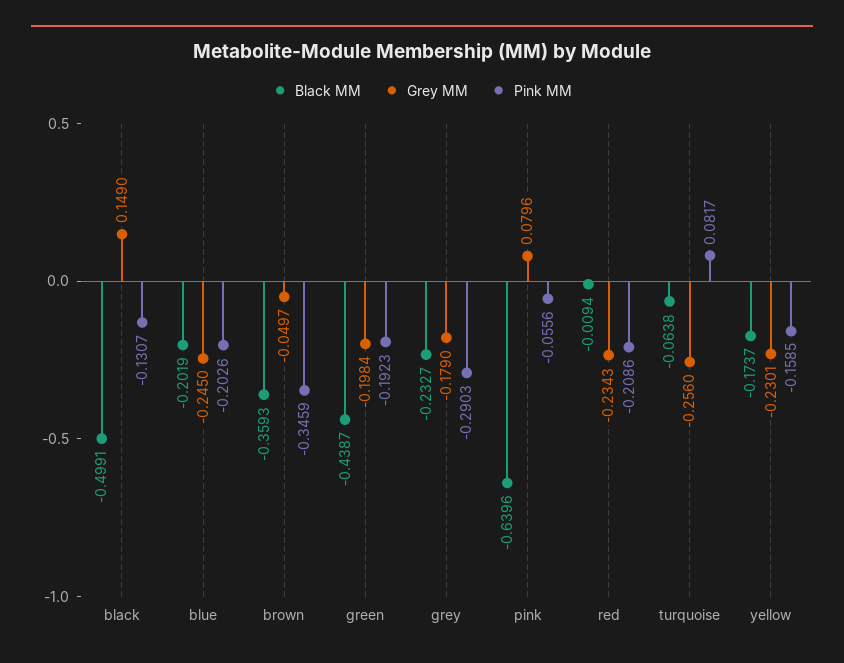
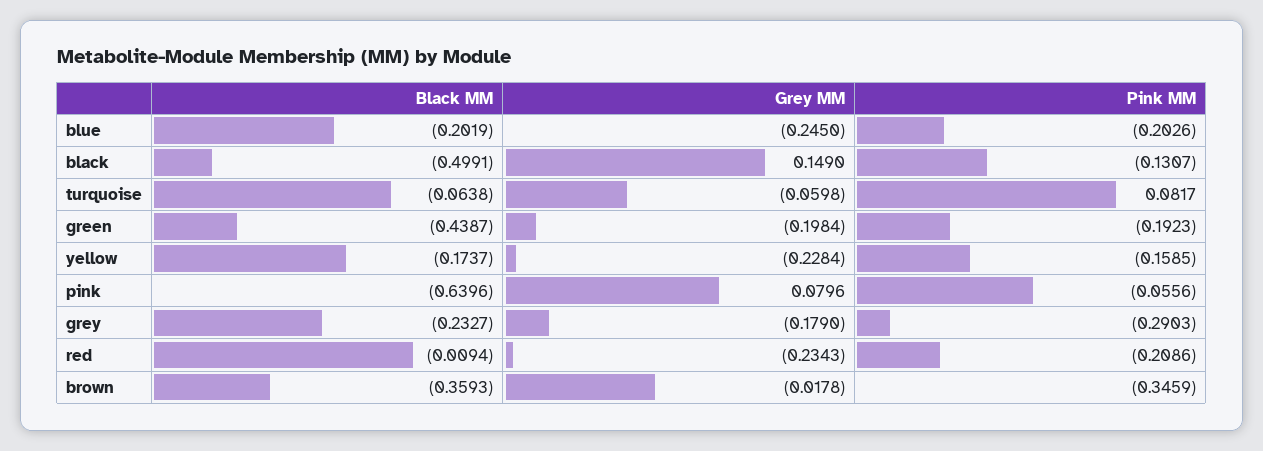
Grey MM, brown: -0.0497 -> -0.0178
Grey MM, turquoise: -0.256 -> -0.0598
Grey MM, yellow: -0.2301 -> -0.2284

